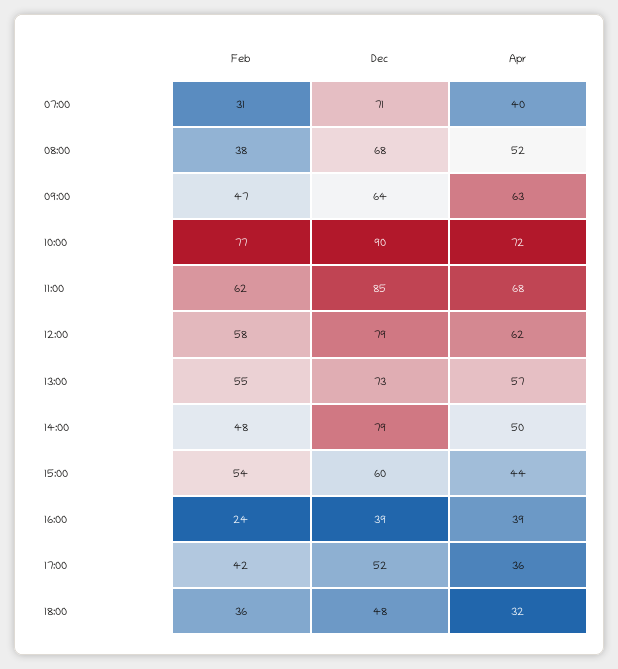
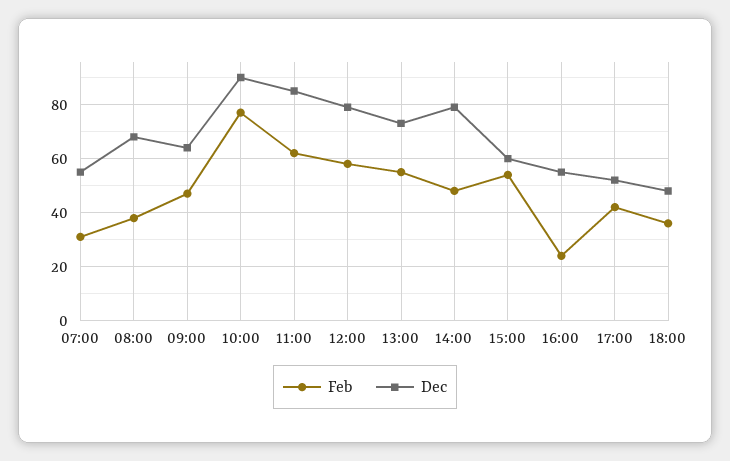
Dec, 07:00: 71 -> 55
Apr, 07:00: 40 -> none
Apr, 08:00: 52 -> none
Apr, 09:00: 63 -> none
Apr, 10:00: 72 -> none
Apr, 11:00: 68 -> none
Apr, 12:00: 62 -> none
Apr, 13:00: 57 -> none
Apr, 14:00: 50 -> none
Apr, 15:00: 44 -> none
Dec, 16:00: 39 -> 55
Apr, 16:00: 39 -> none
Apr, 17:00: 36 -> none
Apr, 18:00: 32 -> none

